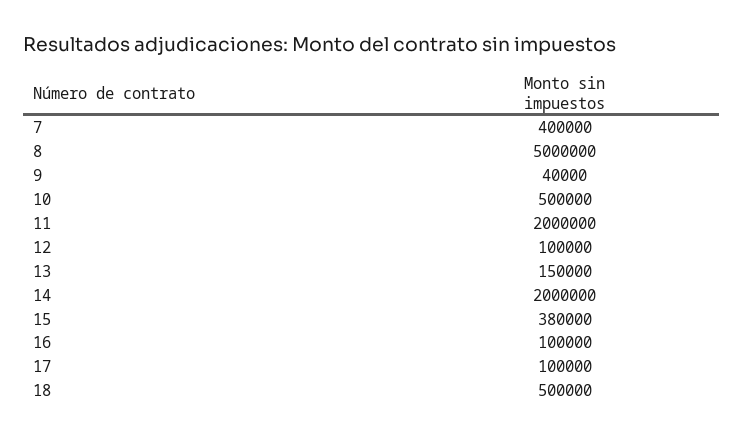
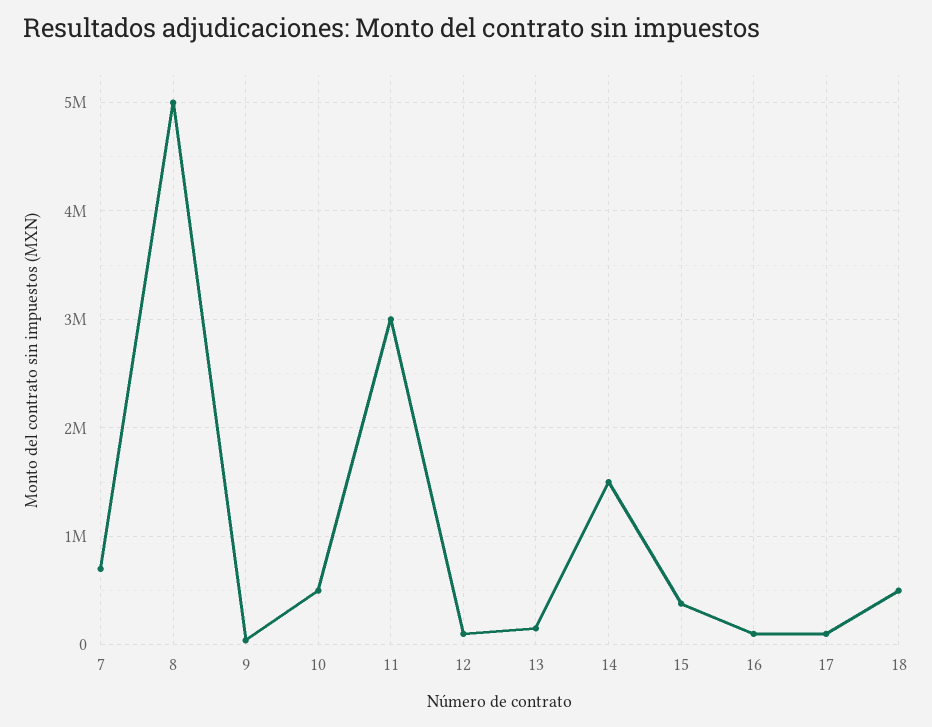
7: 400000 -> 700000
11: 2000000 -> 3000000
14: 2000000 -> 1500000

